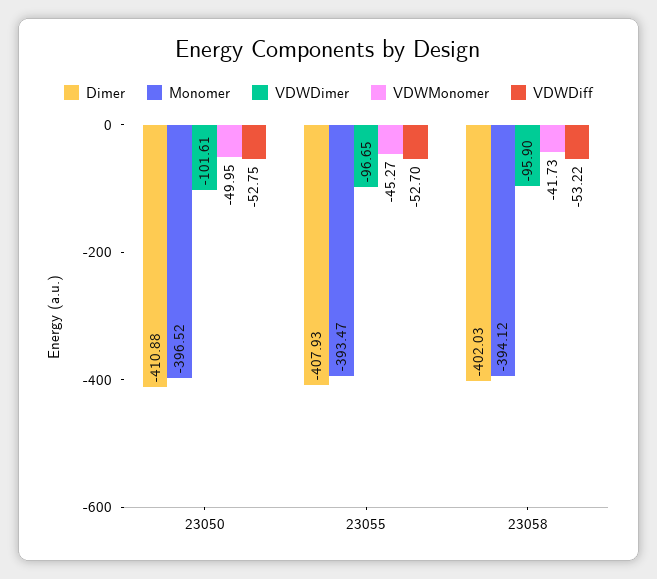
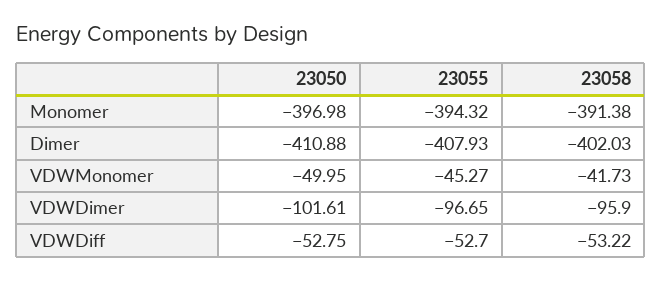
Monomer, 23050: -396.52 -> -396.98
Monomer, 23055: -393.47 -> -394.32
Monomer, 23058: -394.12 -> -391.38

